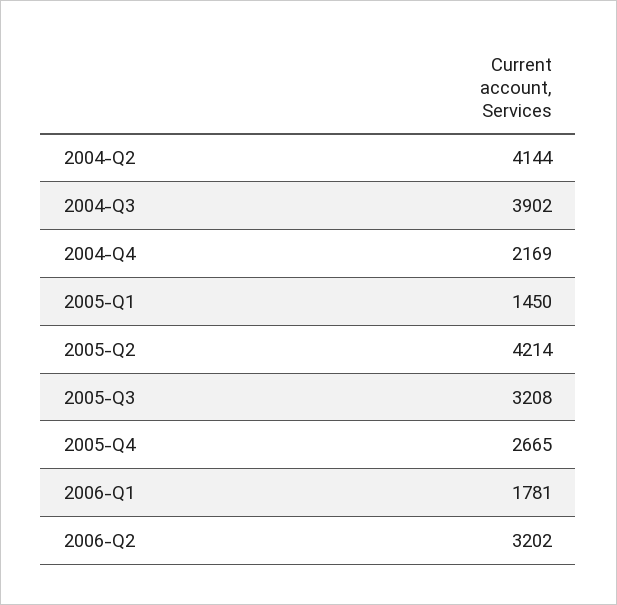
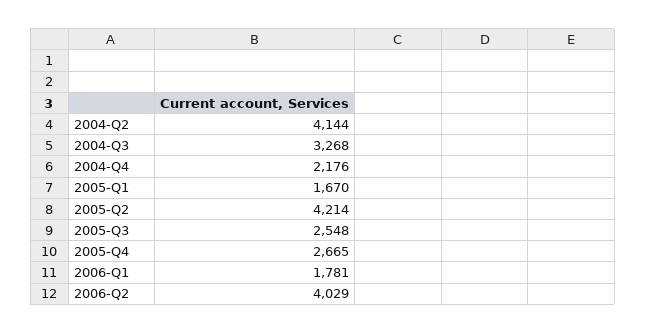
2004-Q3: 3902 -> 3268
2004-Q4: 2169 -> 2176
2005-Q1: 1450 -> 1670
2005-Q3: 3208 -> 2548
2006-Q2: 3202 -> 4029

